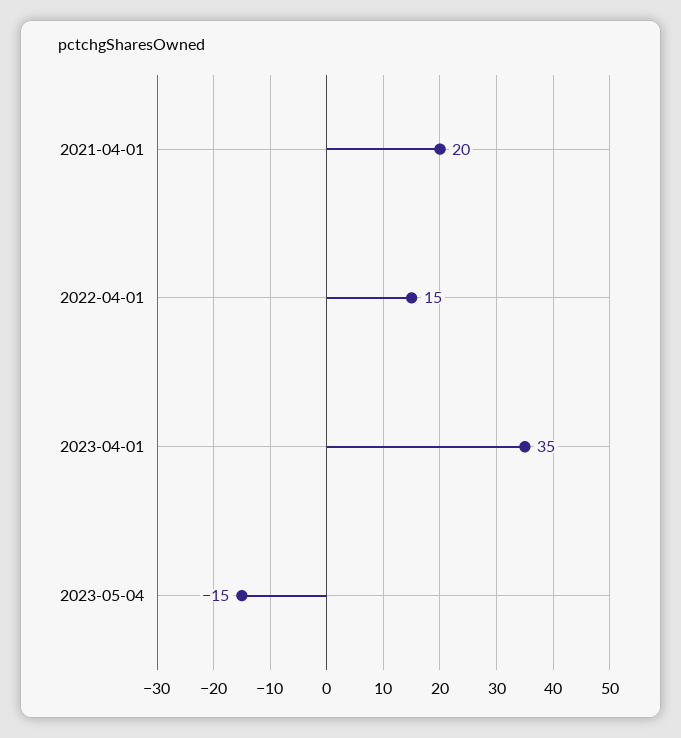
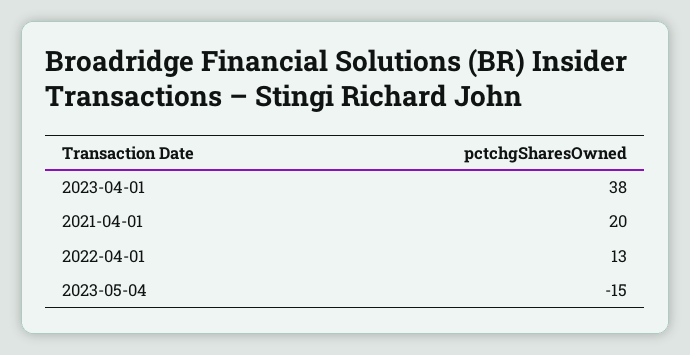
2022-04-01: 15 -> 13
2023-04-01: 35 -> 38

